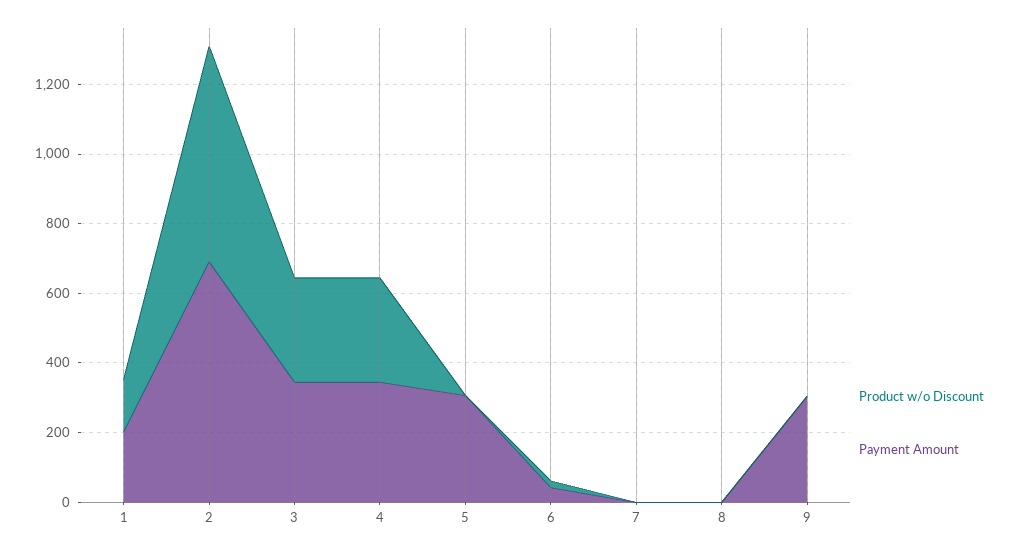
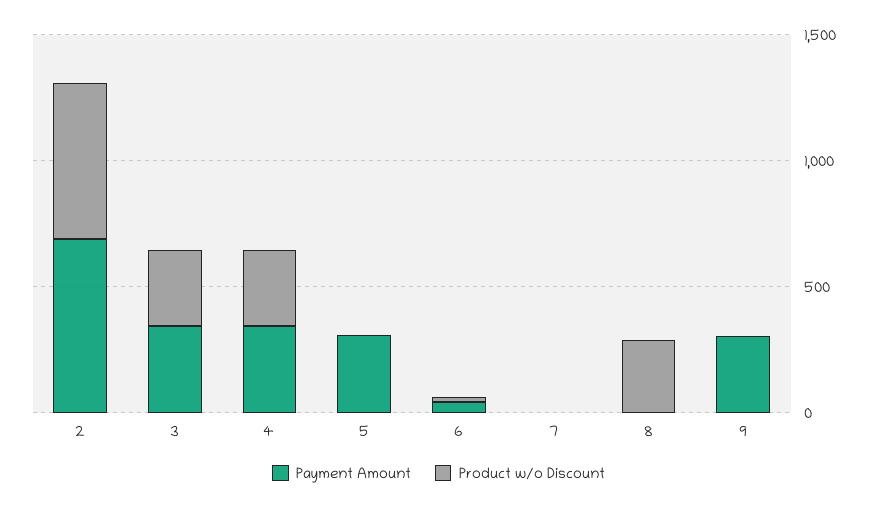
Product w/o Discount, 1: 150 -> none
Payment Amount, 1: 200 -> none
Product w/o Discount, 8: 0 -> 300

